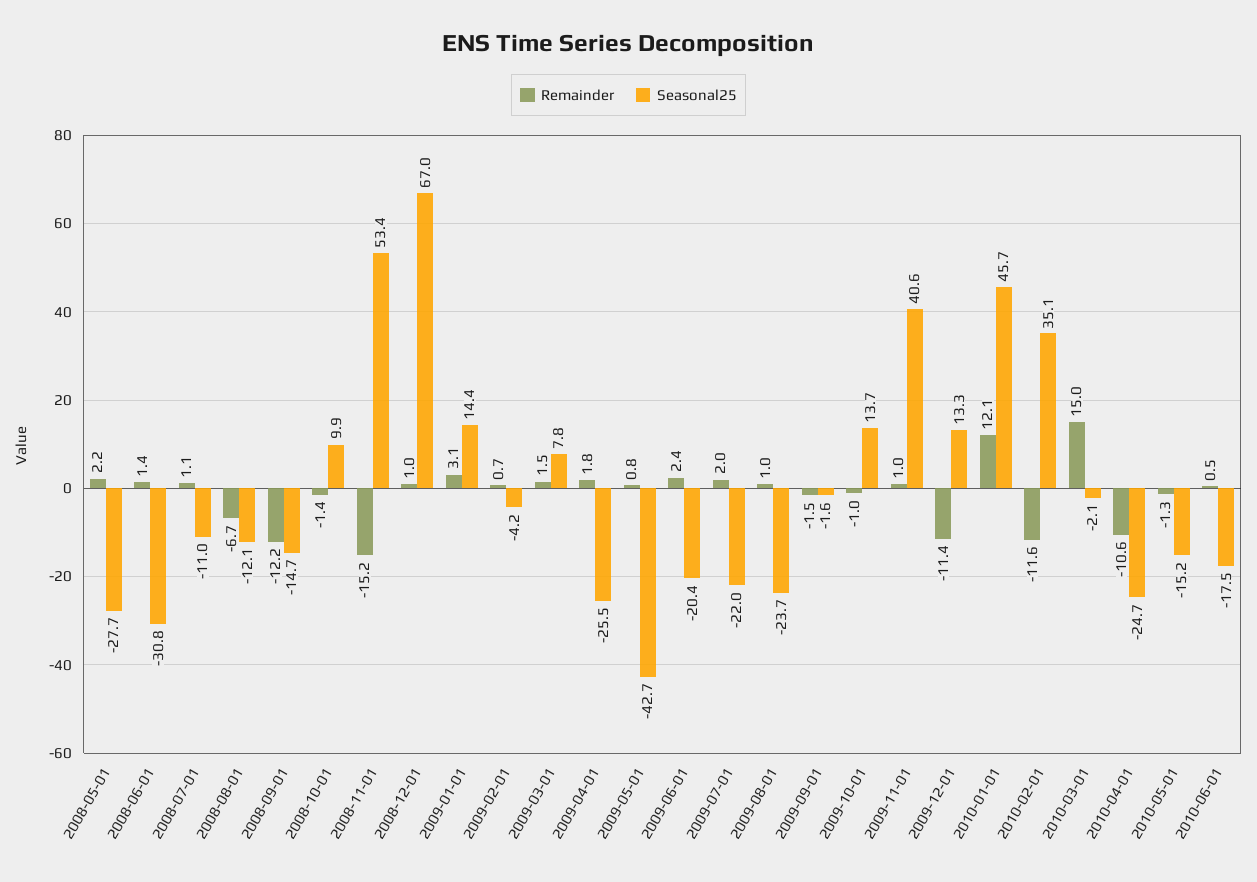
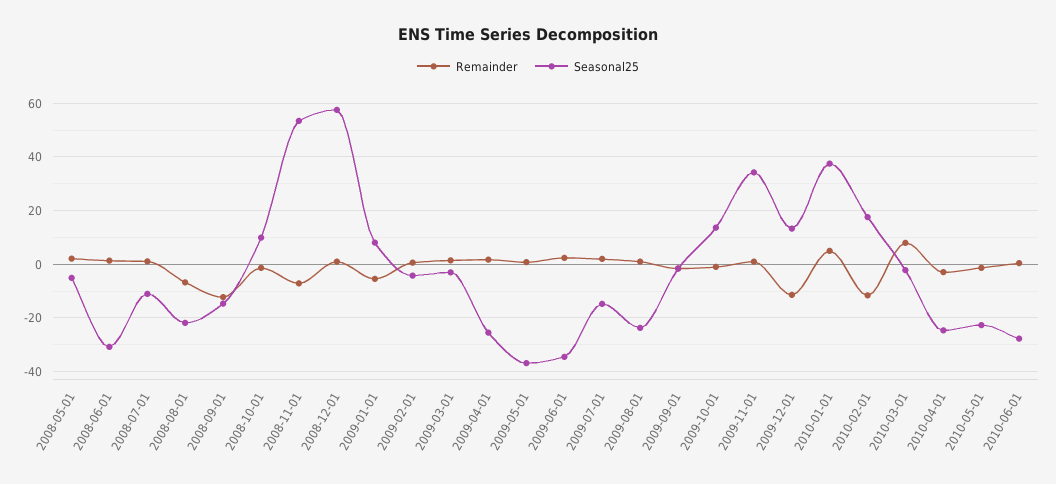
Seasonal25, 2008-05-01: -27.7 -> -5
Seasonal25, 2008-08-01: -12.1 -> -22.5
Remainder, 2008-11-01: -15.2 -> -7.5
Seasonal25, 2008-12-01: 67 -> 57.5
Remainder, 2009-01-01: 3.1 -> -5
Seasonal25, 2009-01-01: 14.4 -> 7.5
Seasonal25, 2009-03-01: 7.8 -> -2.5
Seasonal25, 2009-05-01: -42.7 -> -37.5
Seasonal25, 2009-06-01: -20.4 -> -35
Seasonal25, 2009-07-01: -22 -> -15
Seasonal25, 2009-11-01: 40.6 -> 35
Remainder, 2010-01-01: 12.1 -> 5
Seasonal25, 2010-01-01: 45.7 -> 37.5
Seasonal25, 2010-02-01: 35.1 -> 17.5
Remainder, 2010-03-01: 15 -> 7.5
Remainder, 2010-04-01: -10.6 -> -2.5
Seasonal25, 2010-05-01: -15.2 -> -22.5
Seasonal25, 2010-06-01: -17.5 -> -27.5

